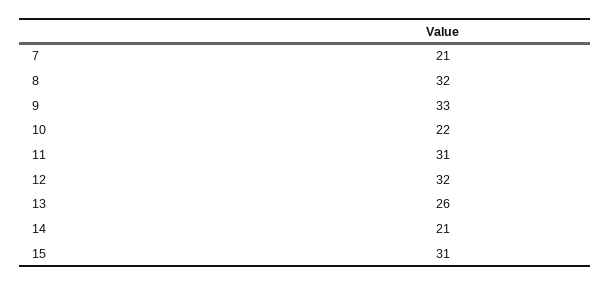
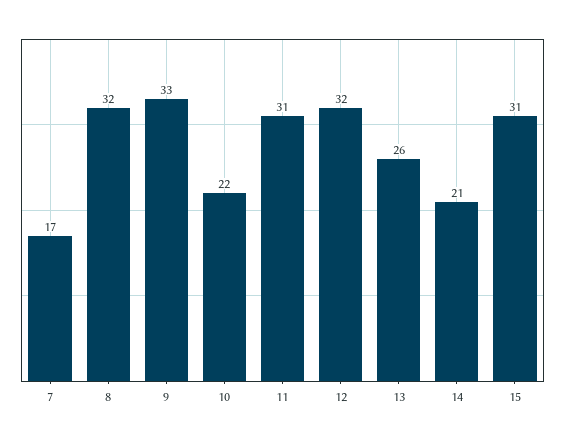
7: 21 -> 17

